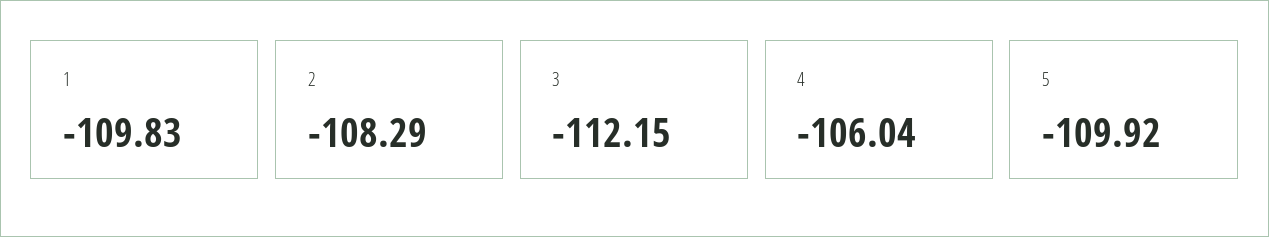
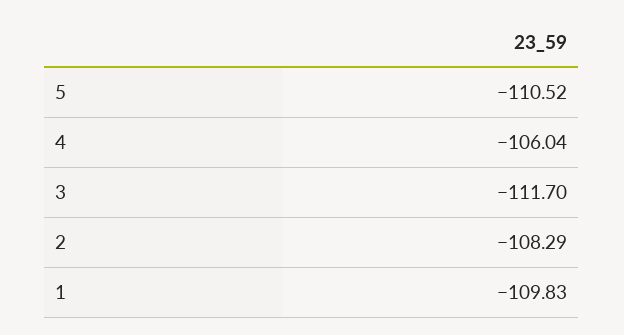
3: -112.15 -> -111.7
5: -109.92 -> -110.52

